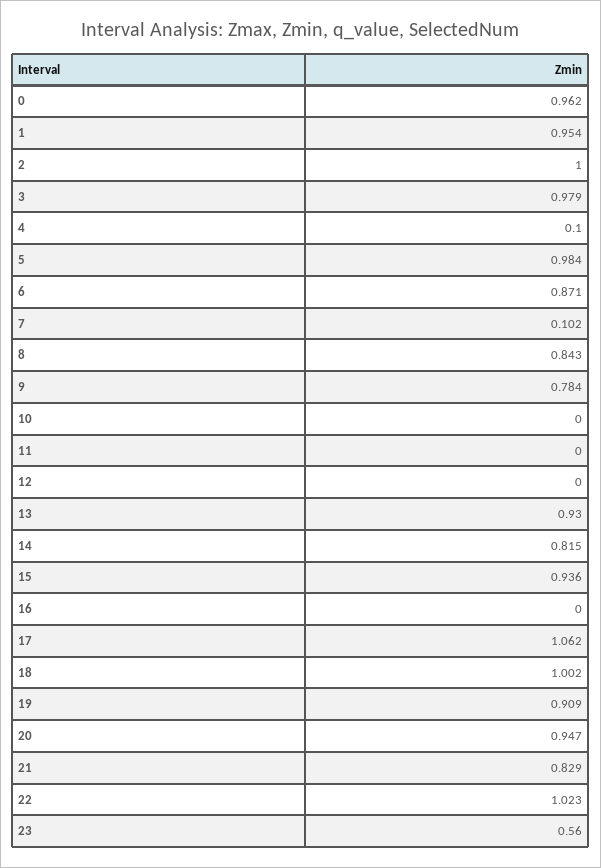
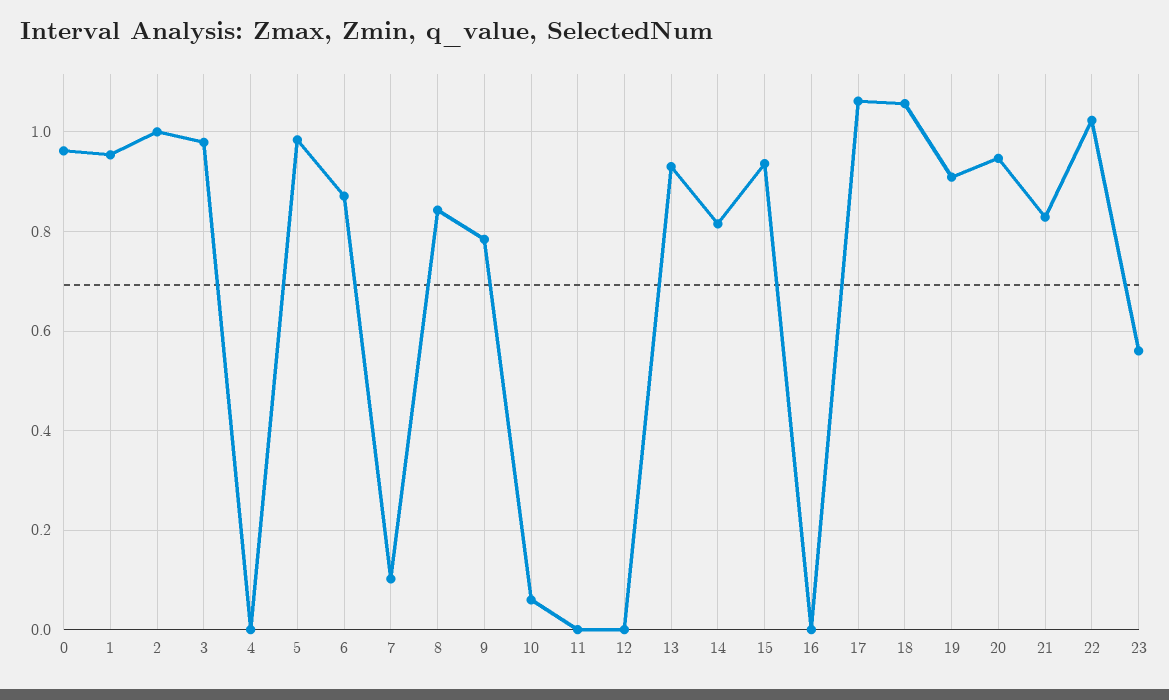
4: 0.1 -> 0
10: 0 -> 0.06
18: 1.002 -> 1.06

